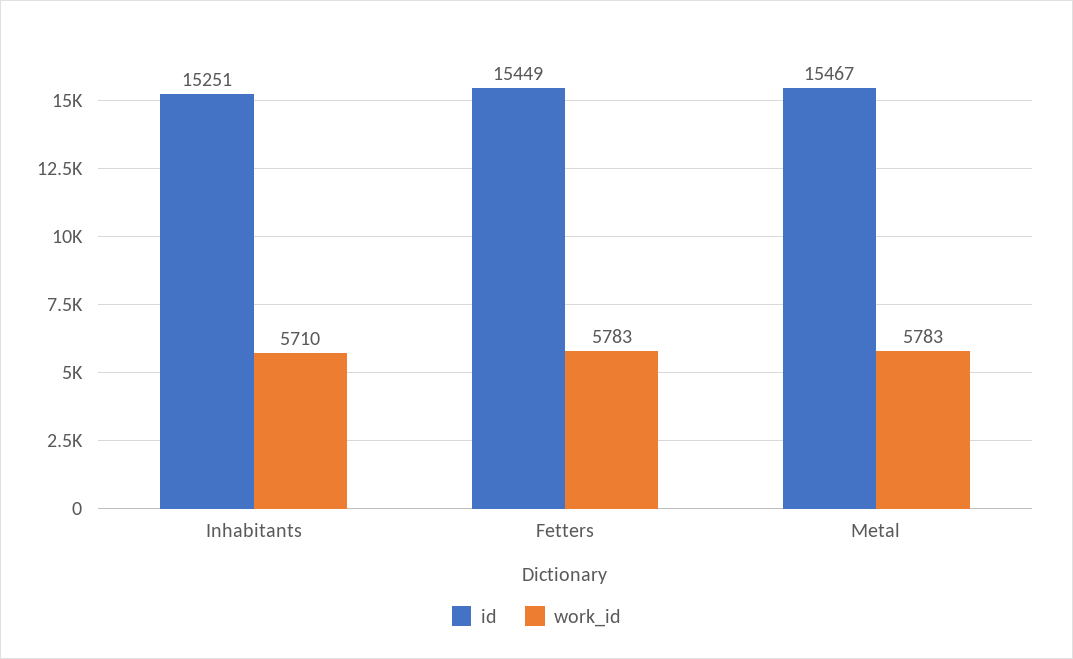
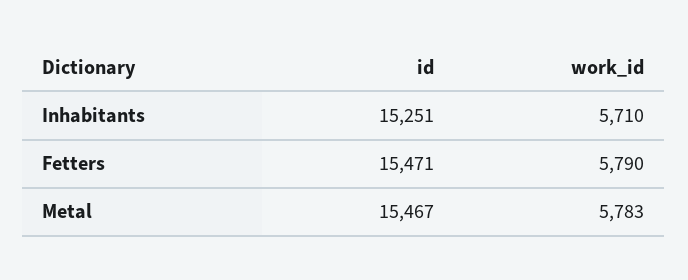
id, Fetters: 15449 -> 15471
work_id, Fetters: 5783 -> 5790

